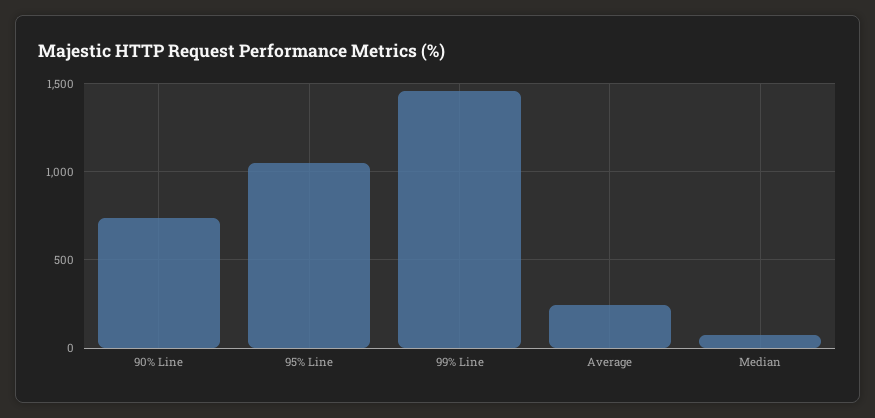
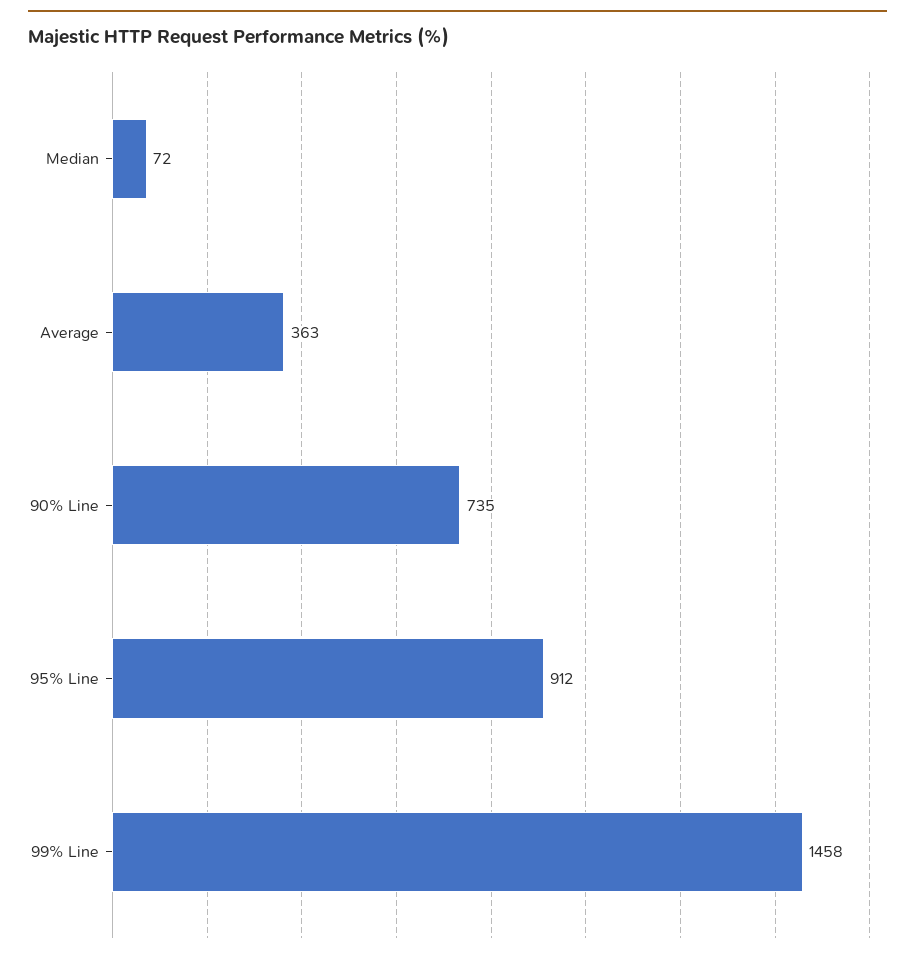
95% Line: 1050 -> 912
Average: 250 -> 363

